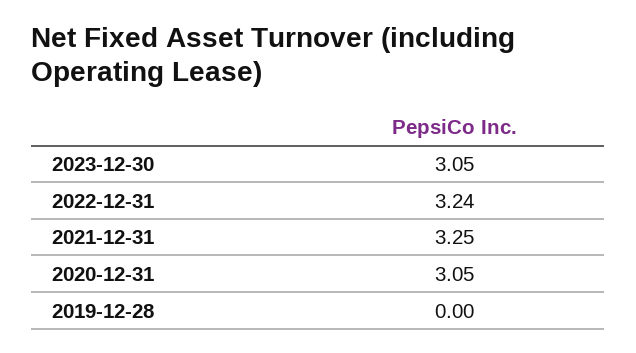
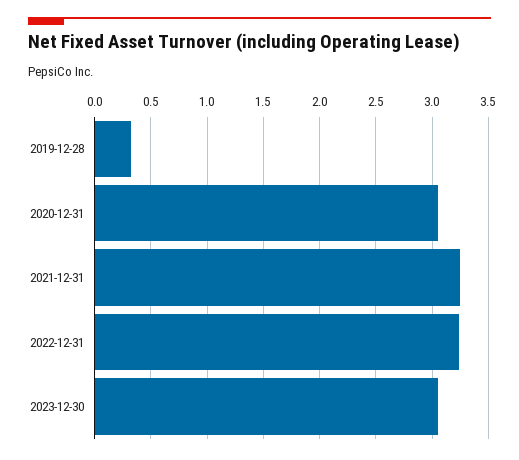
2019-12-28: 0 -> 0.3

